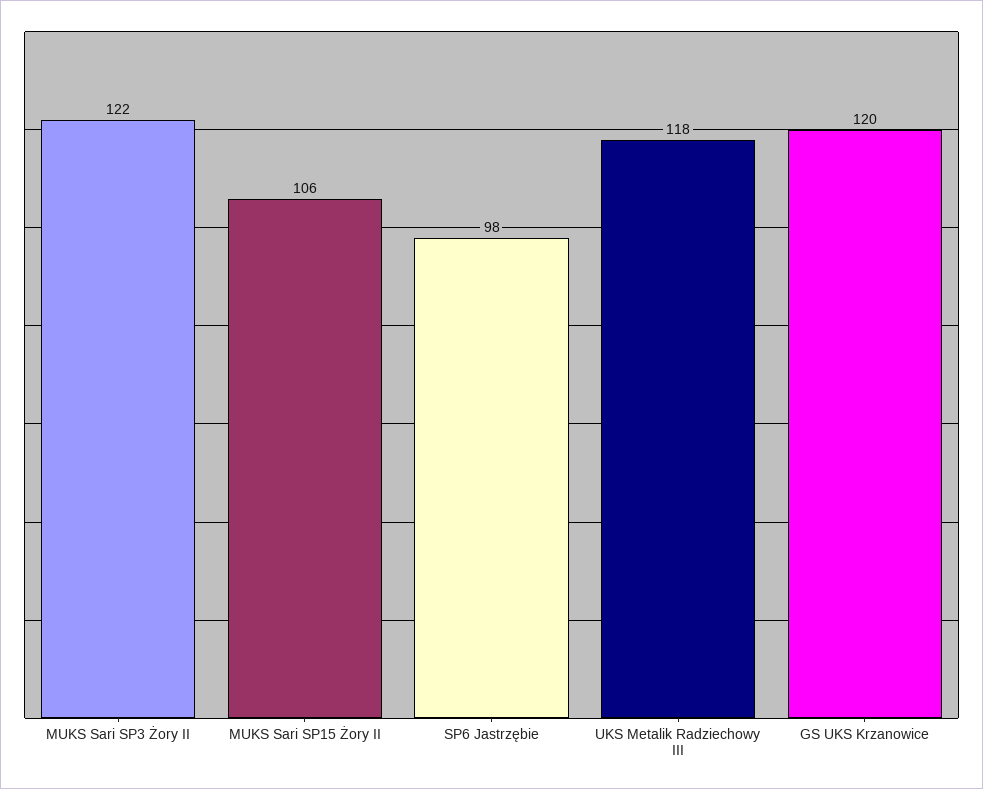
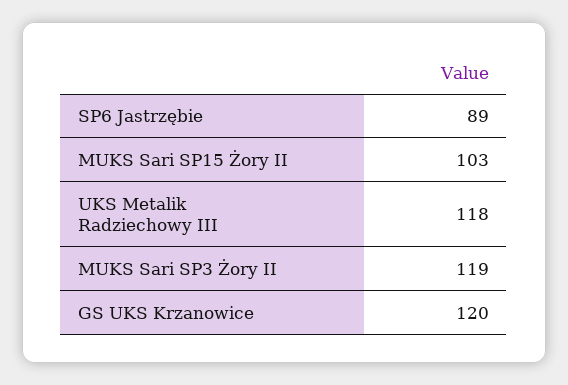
MUKS Sari SP3 Żory II: 122 -> 119
MUKS Sari SP15 Żory II: 106 -> 103
SP6 Jastrzębie: 98 -> 89

